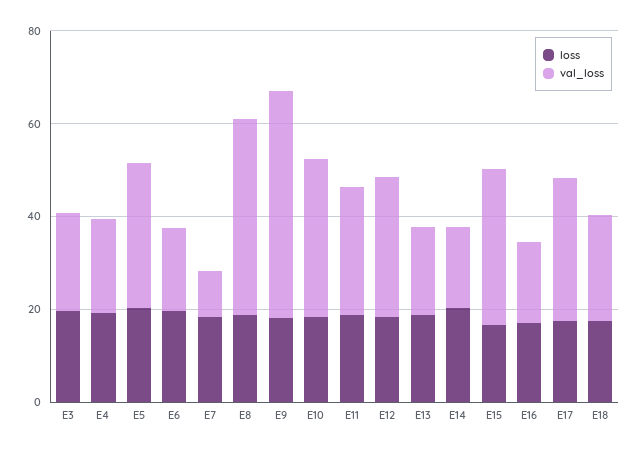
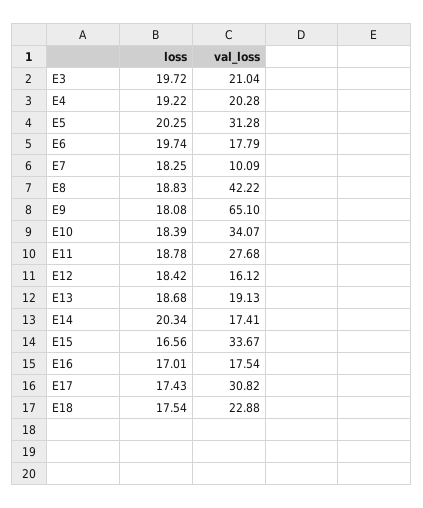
val_loss, E9: 50 -> 65.1
val_loss, E12: 30 -> 16.12

